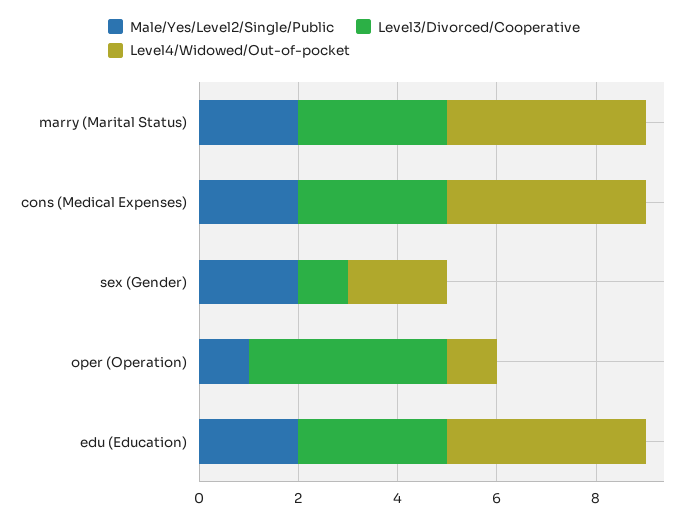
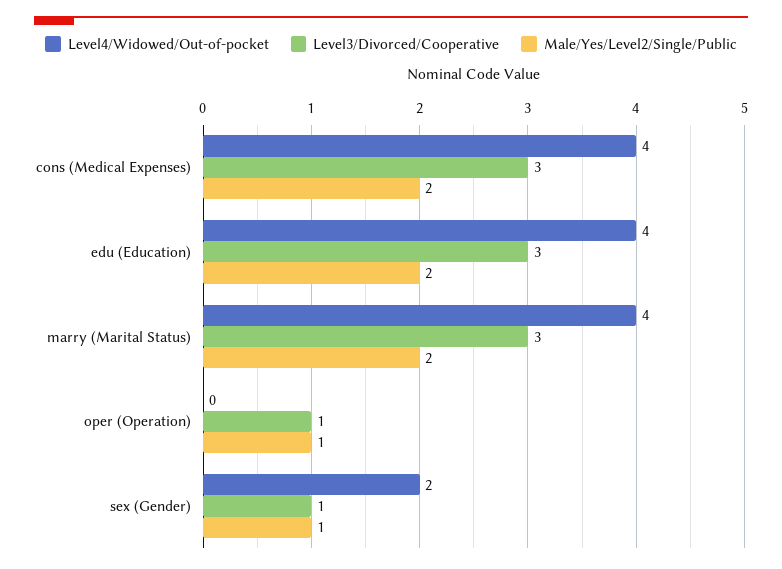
Male/Yes/Level2/Single/Public, sex (Gender): 2 -> 1
Level3/Divorced/Cooperative, oper (Operation): 4 -> 1
Level4/Widowed/Out-of-pocket, oper (Operation): 1 -> 0

